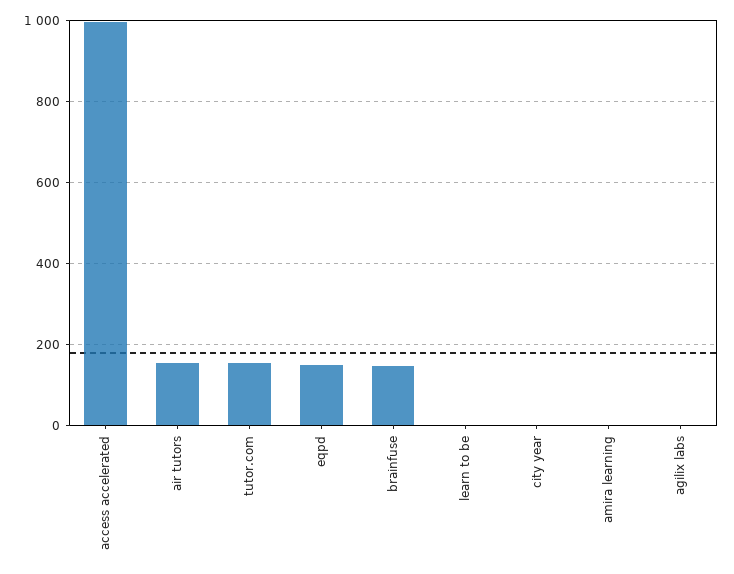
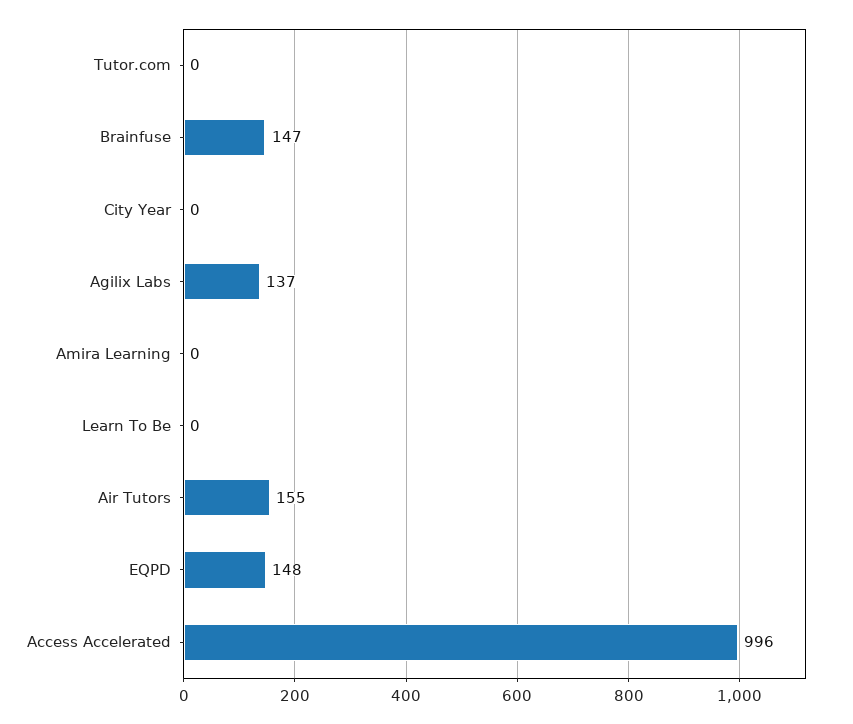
tutor.com: 160 -> 0
agilix labs: 0 -> 137

